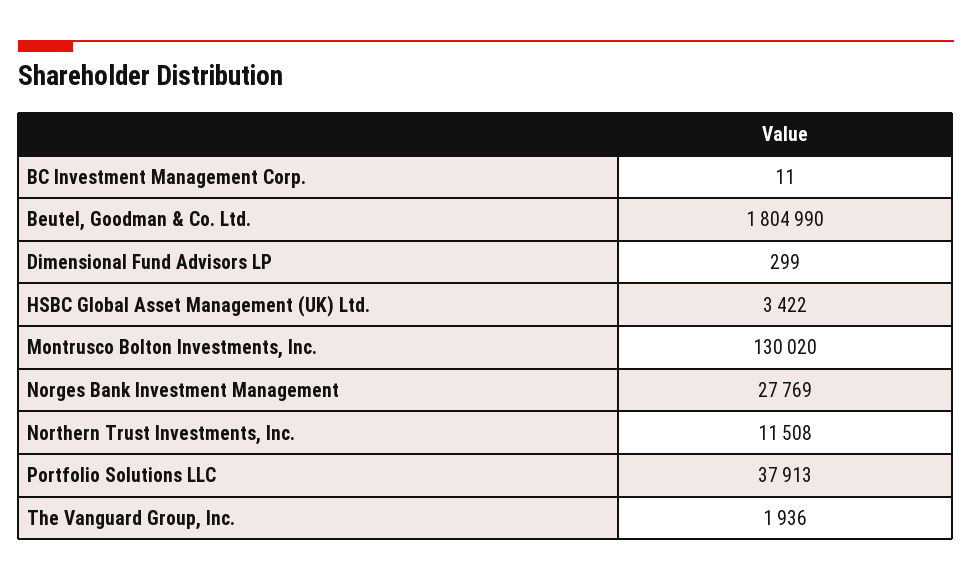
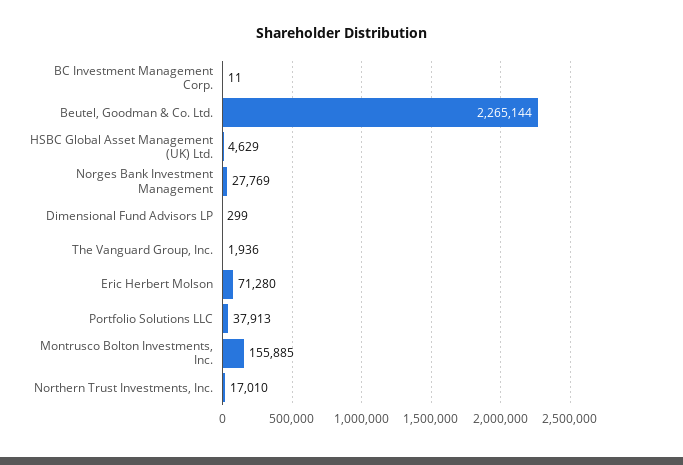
Beutel, Goodman & Co. Ltd.: 1804990 -> 2265144
HSBC Global Asset Management (UK) Ltd.: 3422 -> 4629
Montrusco Bolton Investments, Inc.: 130020 -> 155885
Northern Trust Investments, Inc.: 11508 -> 17010
Eric Herbert Molson: none -> 71280

